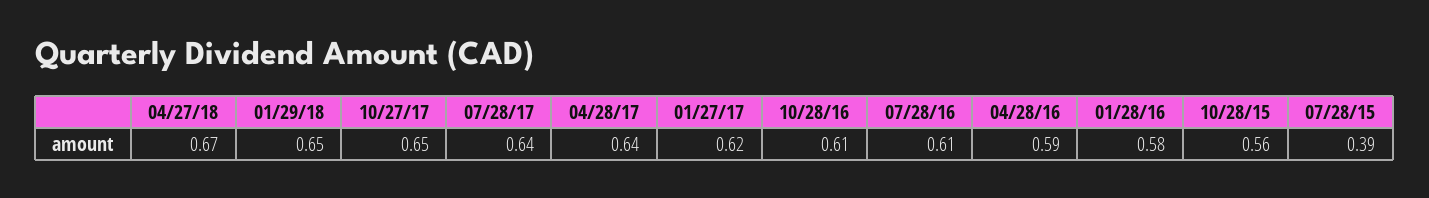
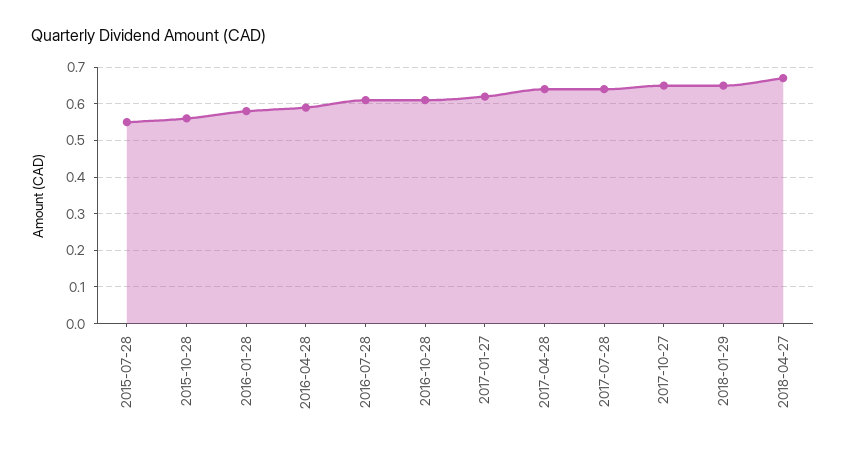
07/28/15: 0.39 -> 0.55

